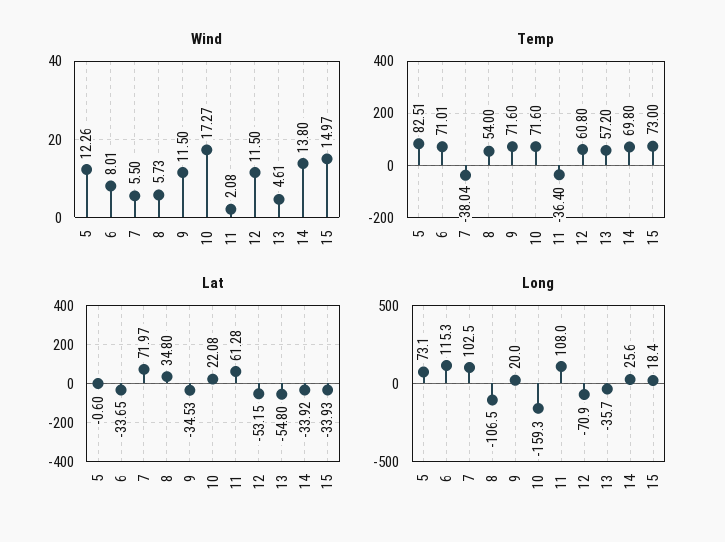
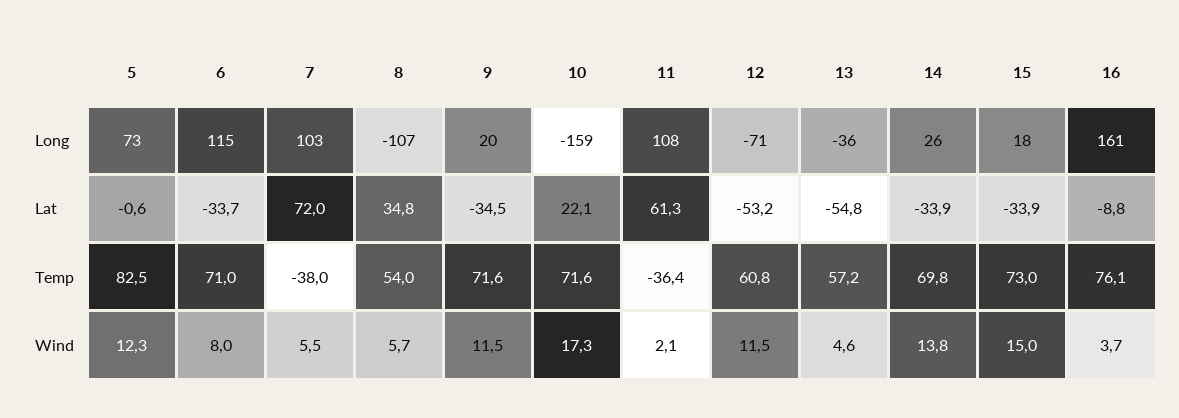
Long, 16: none -> 161
Lat, 16: none -> -8.8
Temp, 16: none -> 76.1
Wind, 16: none -> 3.7

